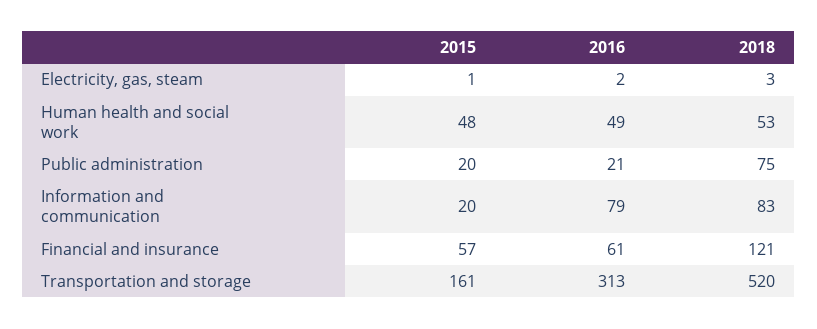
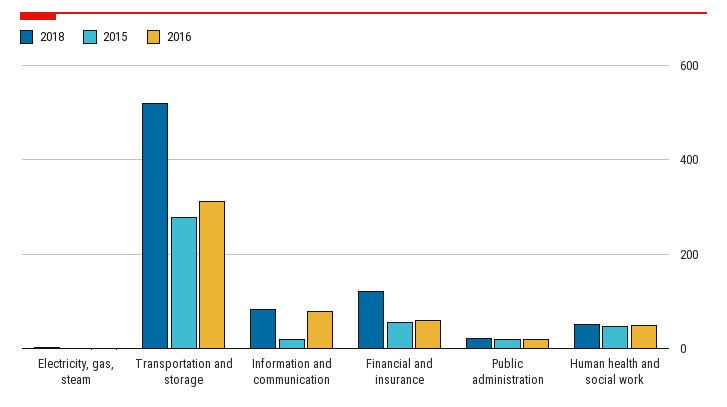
2018, Public administration: 75 -> 20
2015, Transportation and storage: 161 -> 280

